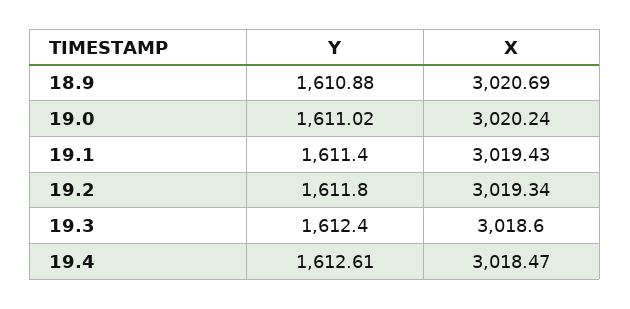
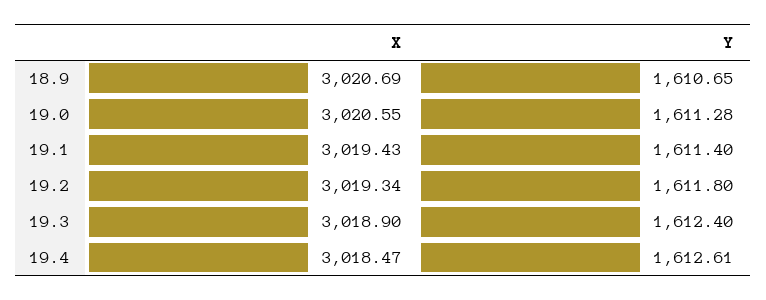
Y, 18.9: 1610.88 -> 1610.65
Y, 19.0: 1611.02 -> 1611.28
X, 19.0: 3020.24 -> 3020.55
X, 19.3: 3018.6 -> 3018.9

